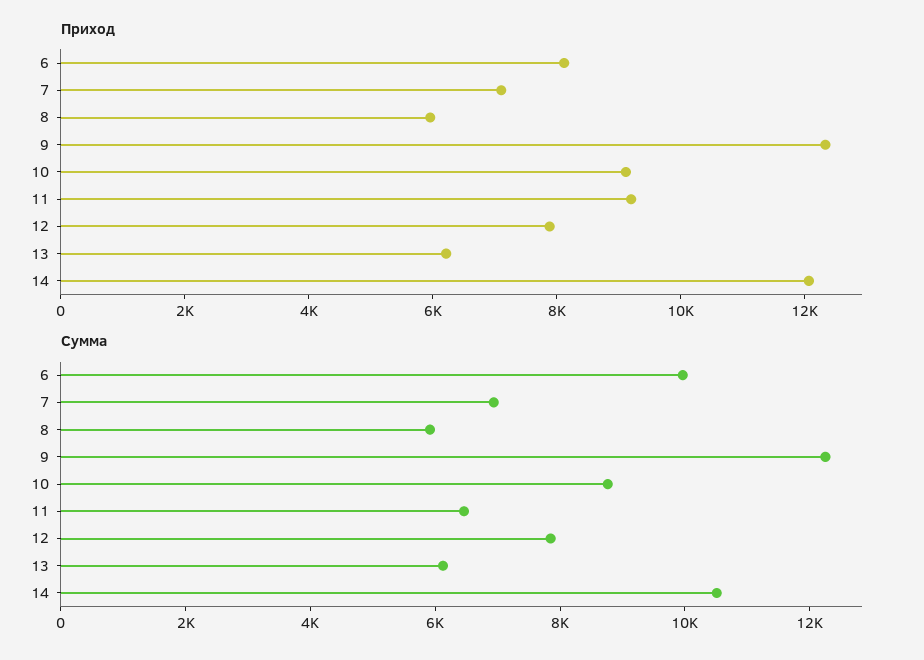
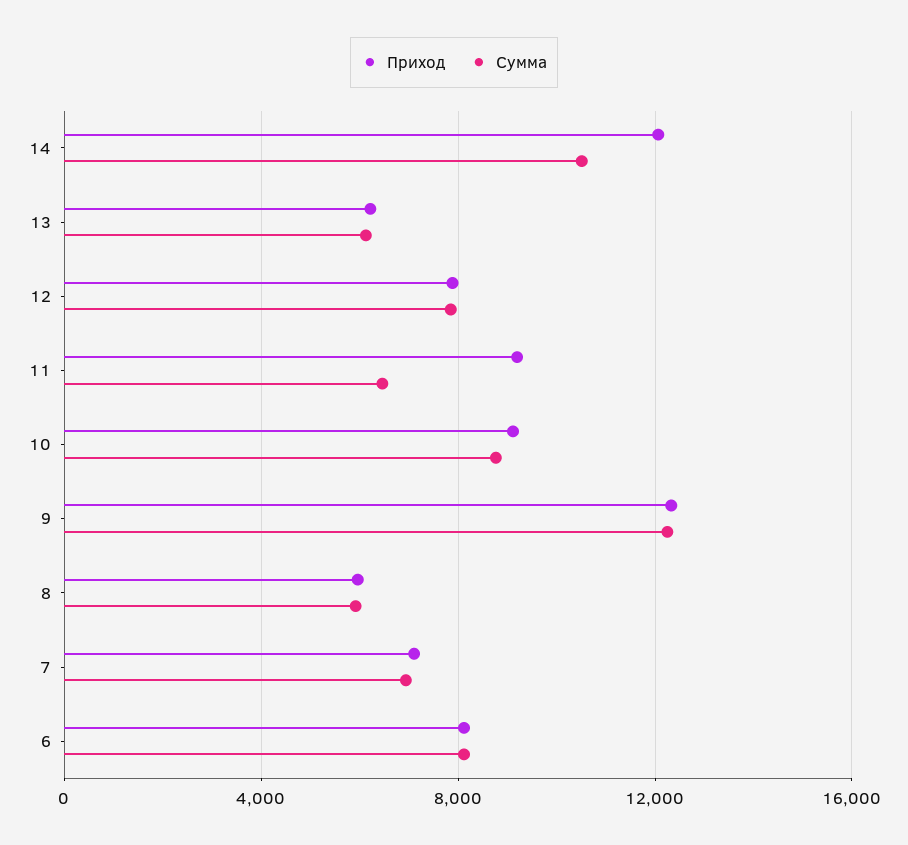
Сумма, 6: 10000 -> 8000

